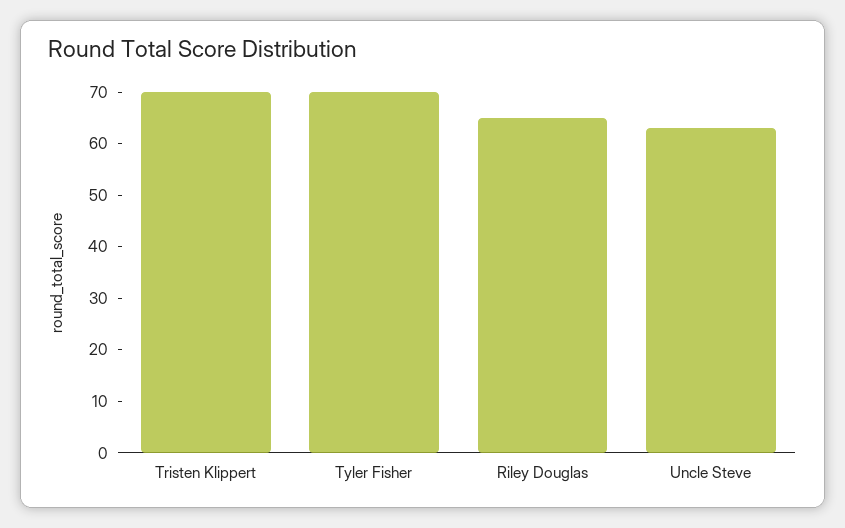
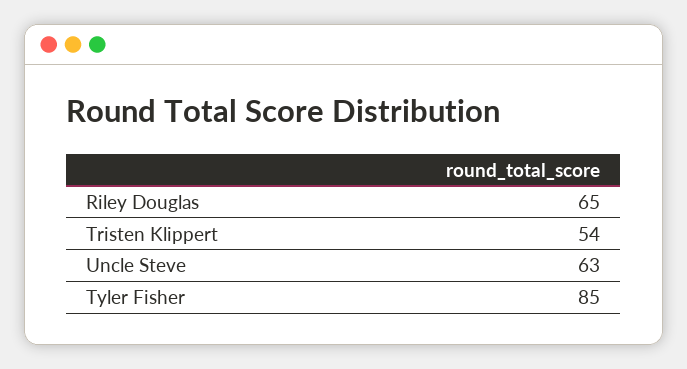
Tristen Klippert: 70 -> 54
Tyler Fisher: 70 -> 85

